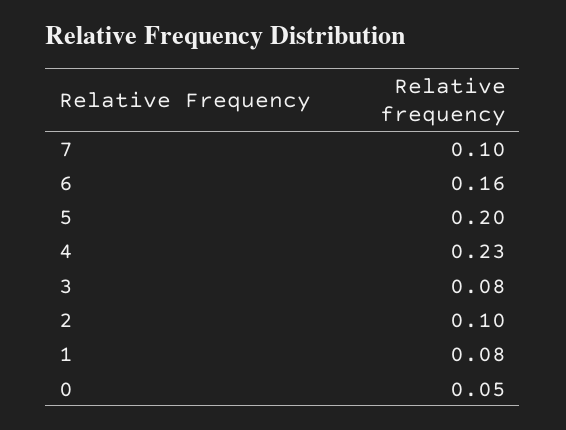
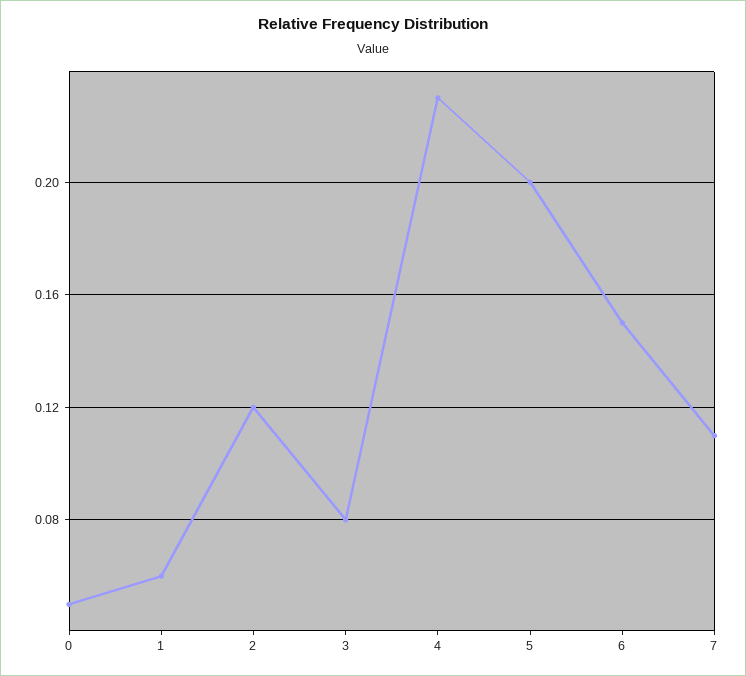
7: 0.1 -> 0.11
6: 0.16 -> 0.15
2: 0.1 -> 0.12
1: 0.08 -> 0.06

